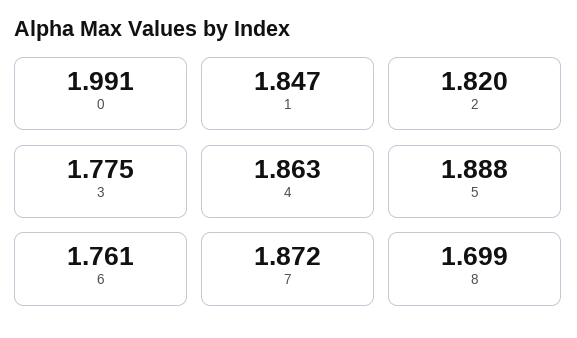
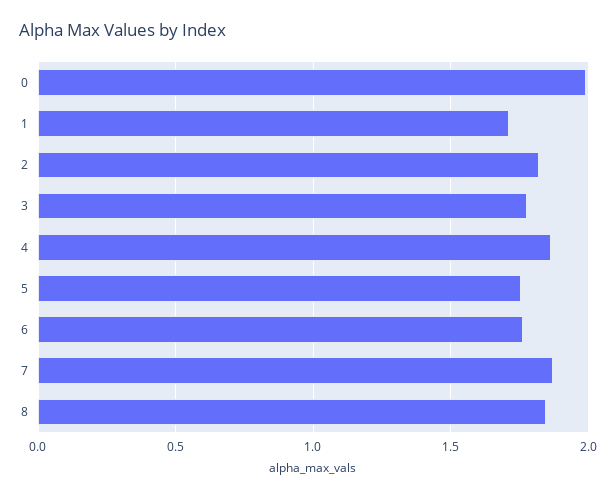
1: 1.847 -> 1.7
5: 1.888 -> 1.75
8: 1.699 -> 1.85

